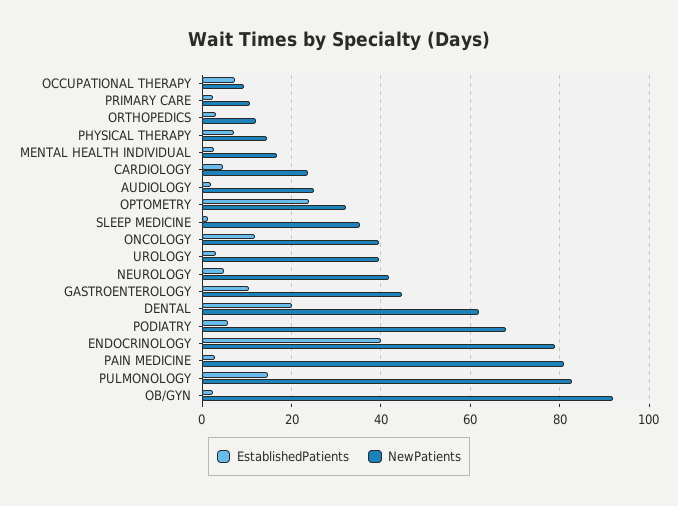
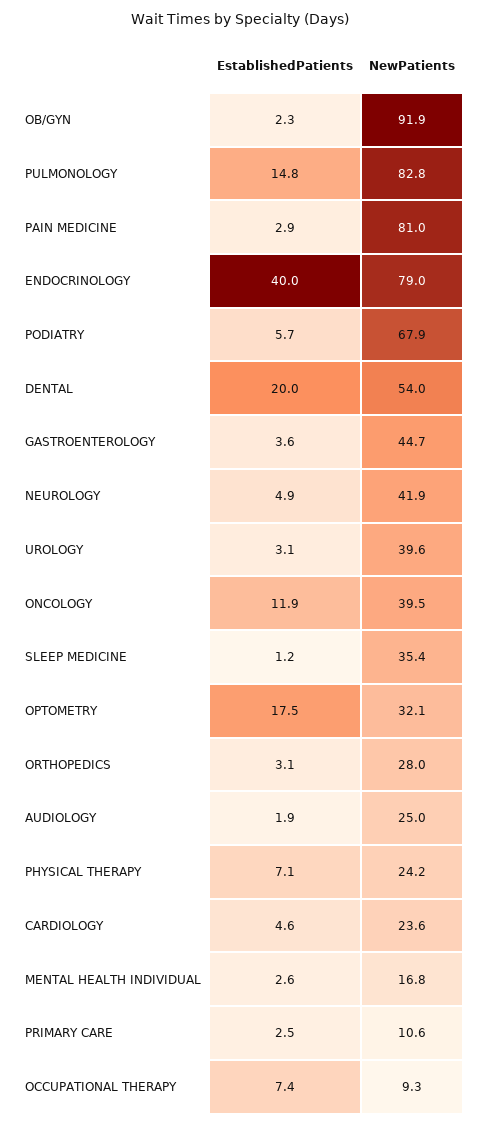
NewPatients, ORTHOPEDICS: 12 -> 28
NewPatients, PHYSICAL THERAPY: 14 -> 24.2
EstablishedPatients, OPTOMETRY: 24 -> 17.5
EstablishedPatients, GASTROENTEROLOGY: 10 -> 3.6
NewPatients, DENTAL: 62 -> 54

